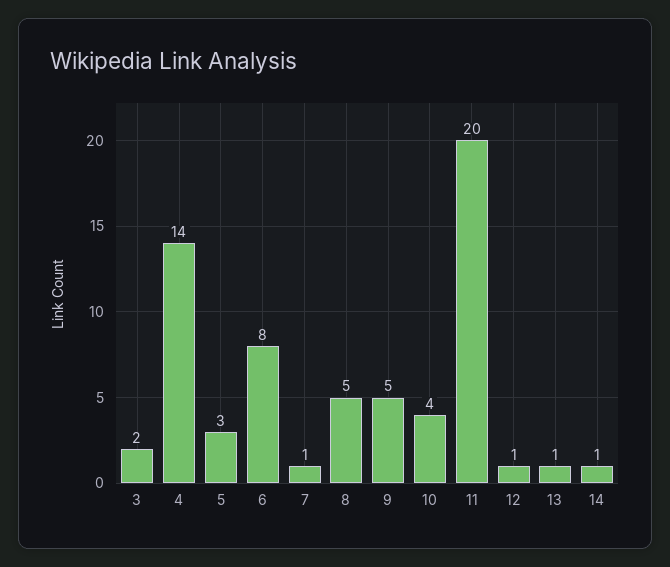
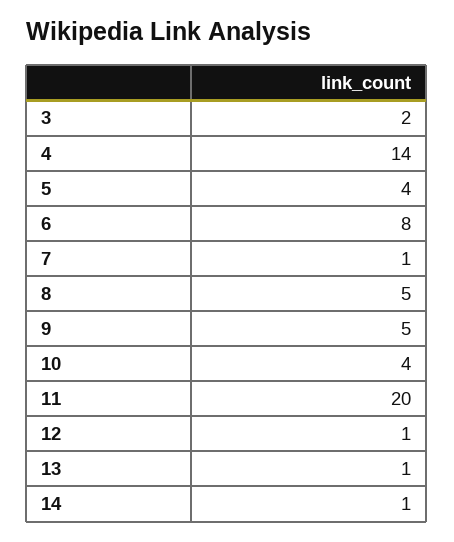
5: 3 -> 4

